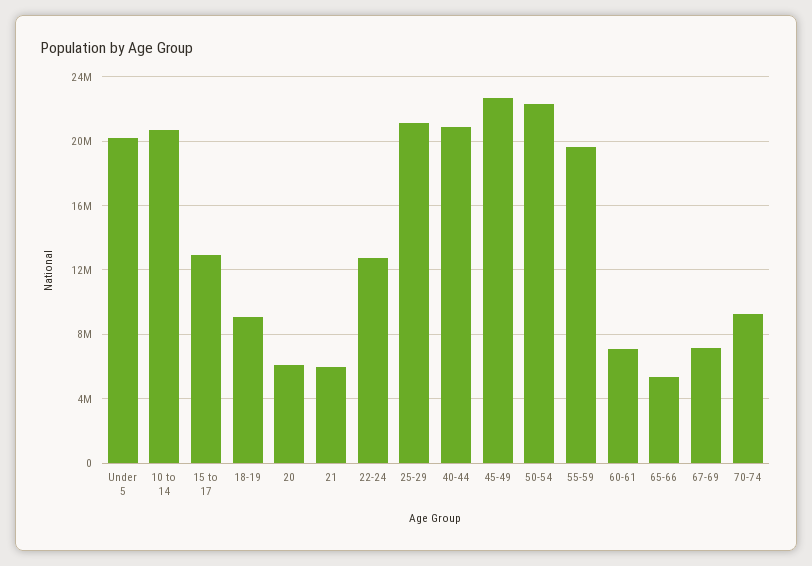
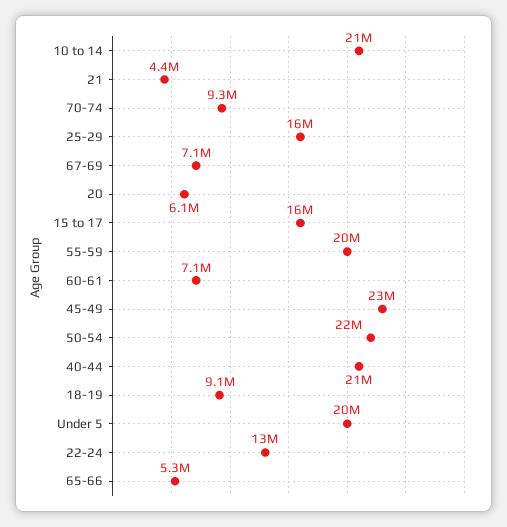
15 to 17: 13000000 -> 16000000
21: 6000000 -> 4400000
25-29: 21000000 -> 16000000

